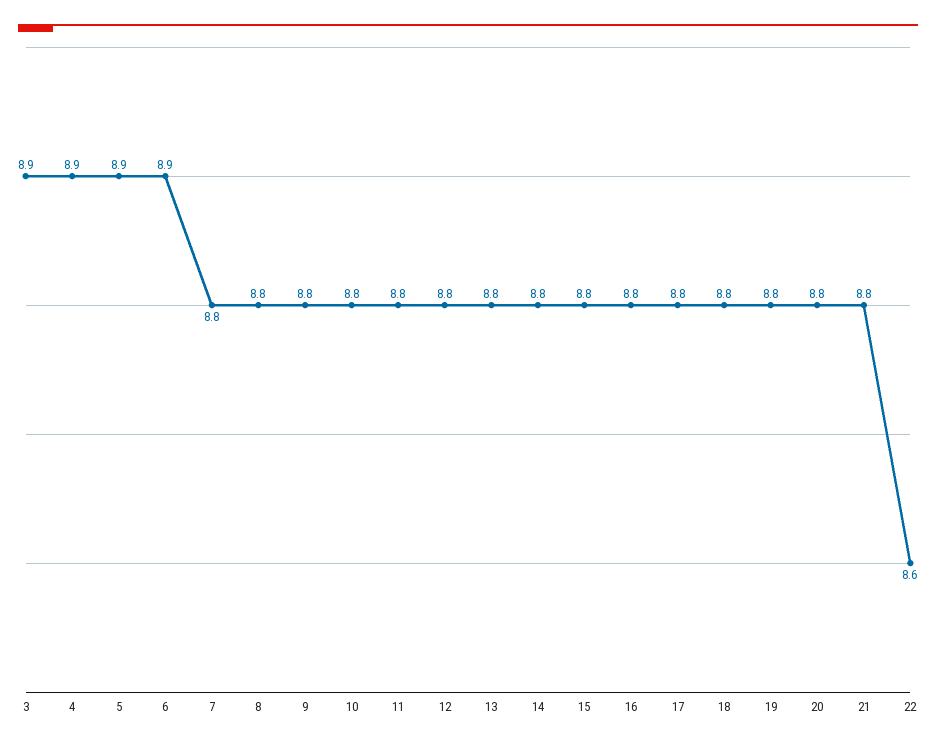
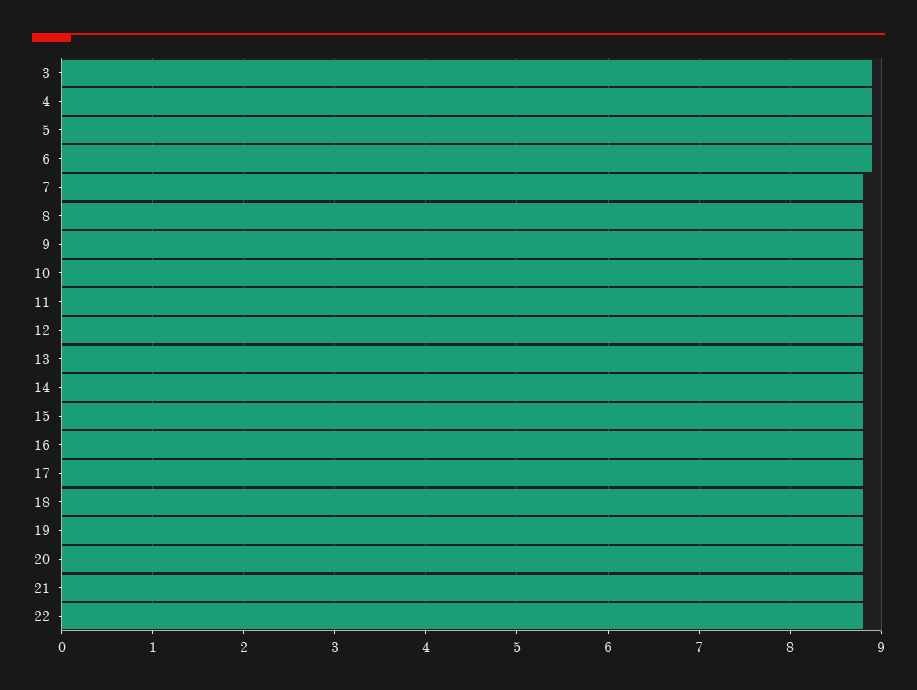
22: 8.6 -> 8.8

